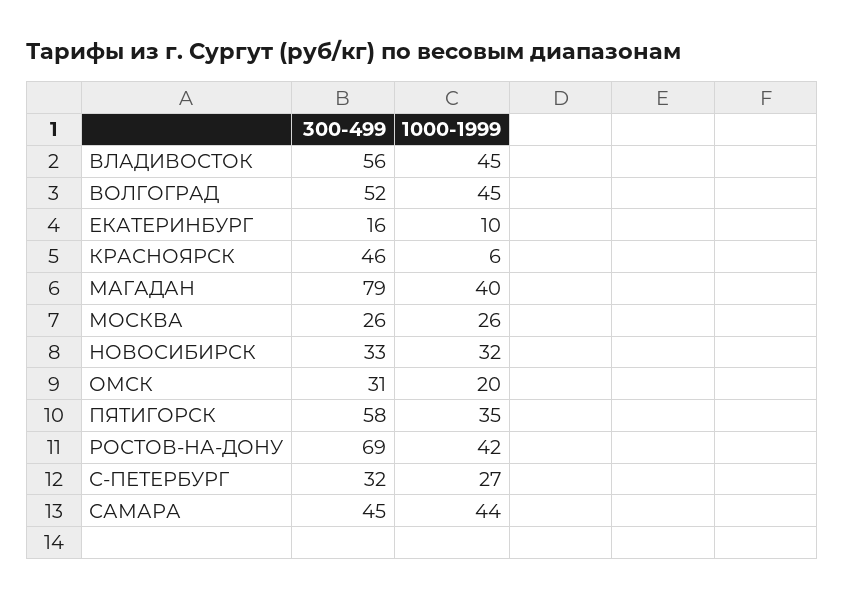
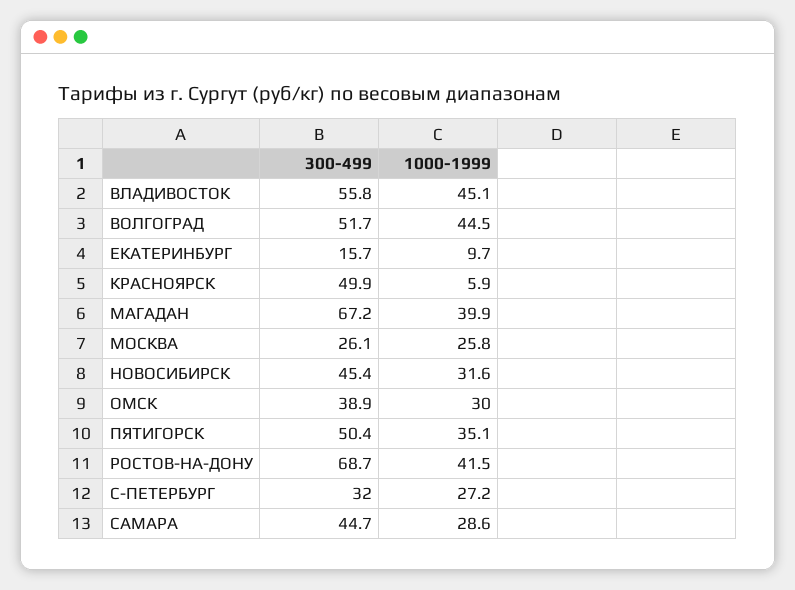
300-499, КРАСНОЯРСК: 46 -> 49.9
300-499, МАГАДАН: 79 -> 67.2
300-499, НОВОСИБИРСК: 33 -> 45.4
300-499, ОМСК: 31 -> 38.9
1000-1999, ОМСК: 20 -> 30
300-499, ПЯТИГОРСК: 58 -> 50.4
1000-1999, САМАРА: 44 -> 28.6

